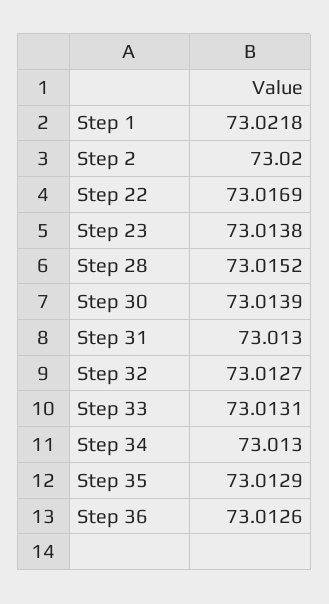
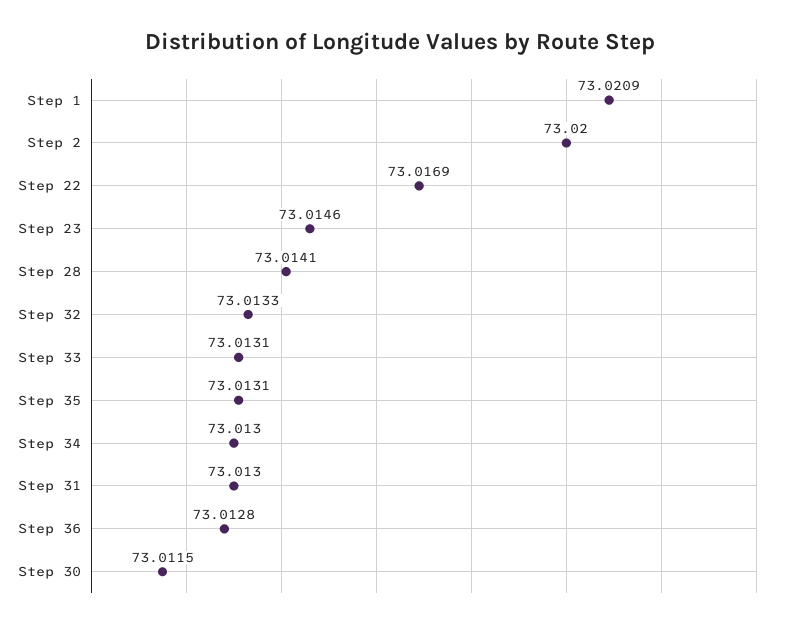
Step 1: 73.0218 -> 73.0209
Step 23: 73.0138 -> 73.0146
Step 28: 73.0152 -> 73.0141
Step 30: 73.0139 -> 73.0115
Step 32: 73.0127 -> 73.0133
Step 35: 73.0129 -> 73.0131
Step 36: 73.0126 -> 73.0128

